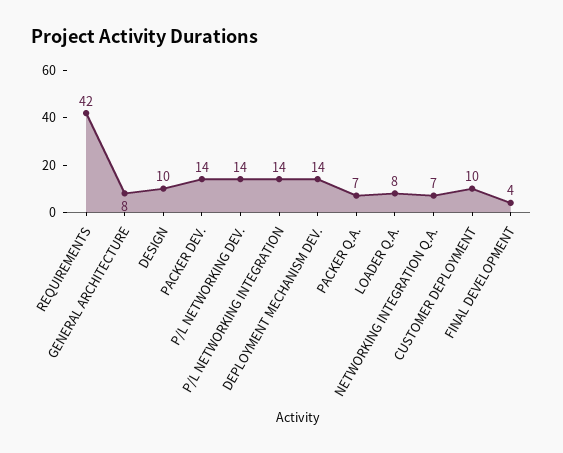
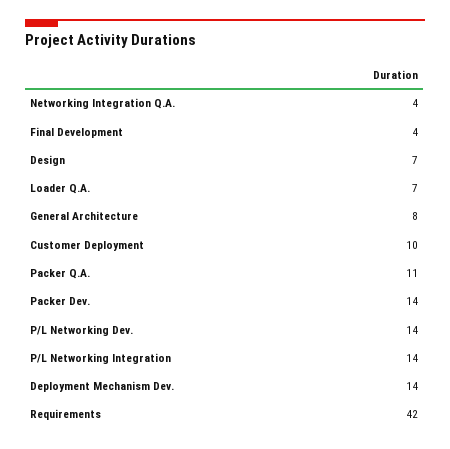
DESIGN: 10 -> 7
PACKER Q.A.: 7 -> 11
LOADER Q.A.: 8 -> 7
NETWORKING INTEGRATION Q.A.: 7 -> 4

